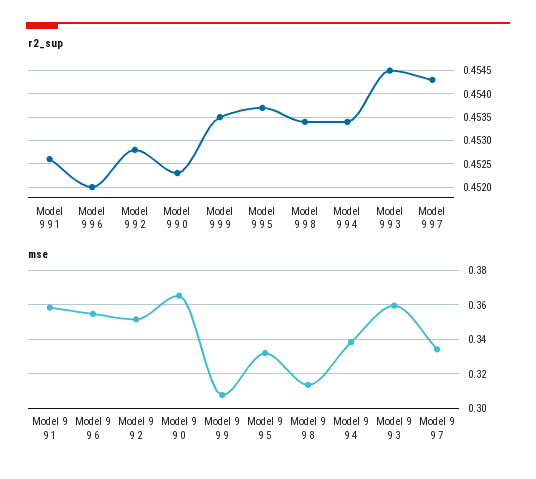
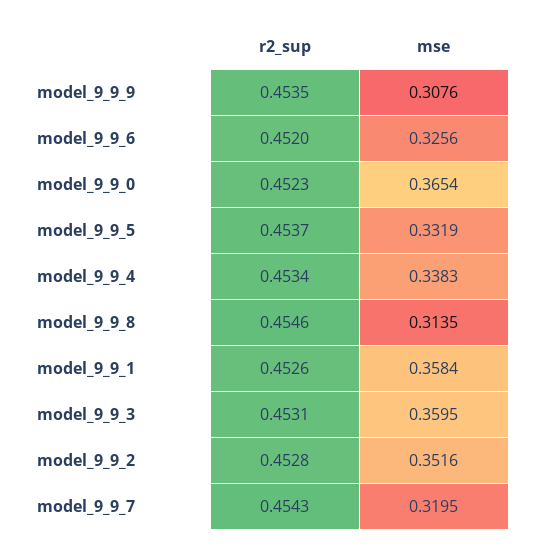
r2_sup, Model 9 9 8: 0.4535 -> 0.4546
r2_sup, Model 9 9 3: 0.4545 -> 0.4531
mse, Model 9 9 6: 0.355 -> 0.3256
mse, Model 9 9 7: 0.335 -> 0.3195

